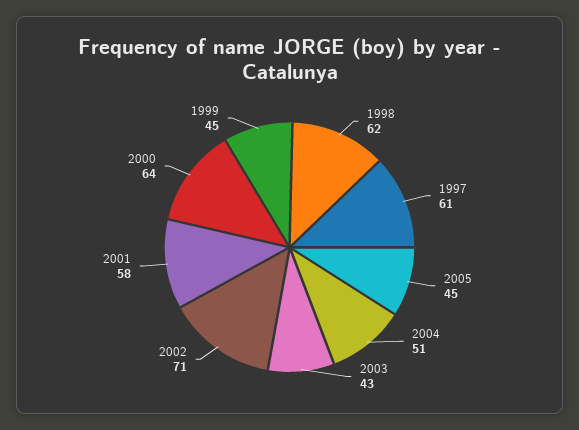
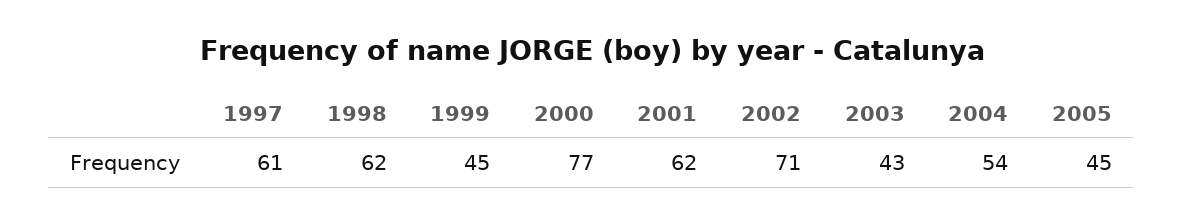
2004: 51 -> 54
2001: 58 -> 62
2000: 64 -> 77

